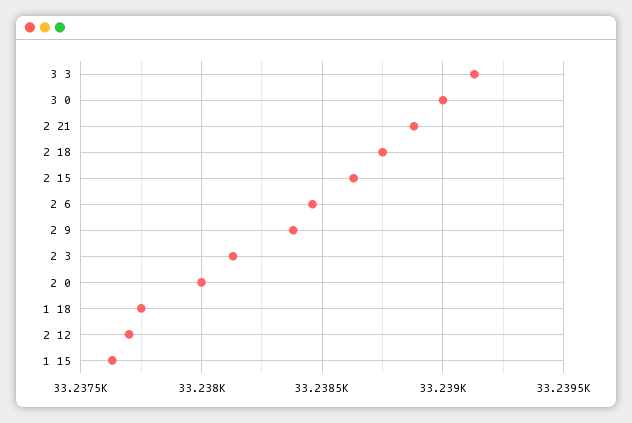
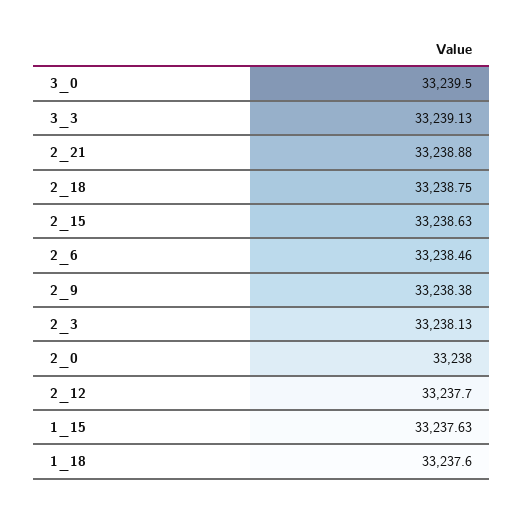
3 0: 33239 -> 33239.5
1 18: 33237.75 -> 33237.6

